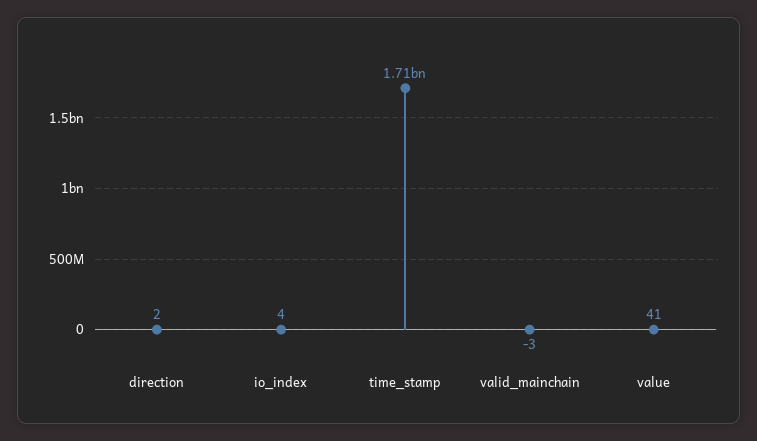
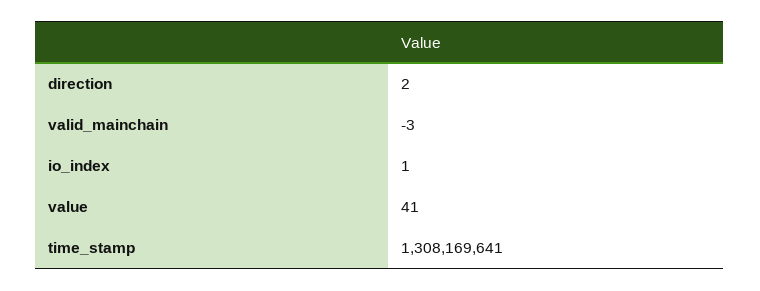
io_index: 4 -> 1
time_stamp: 1710000000 -> 1308169641

